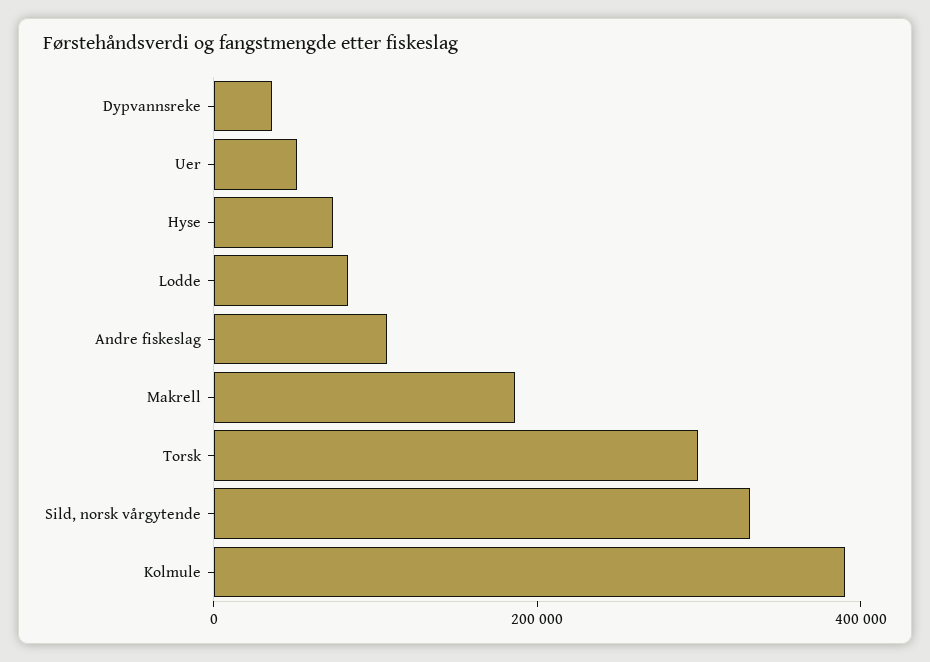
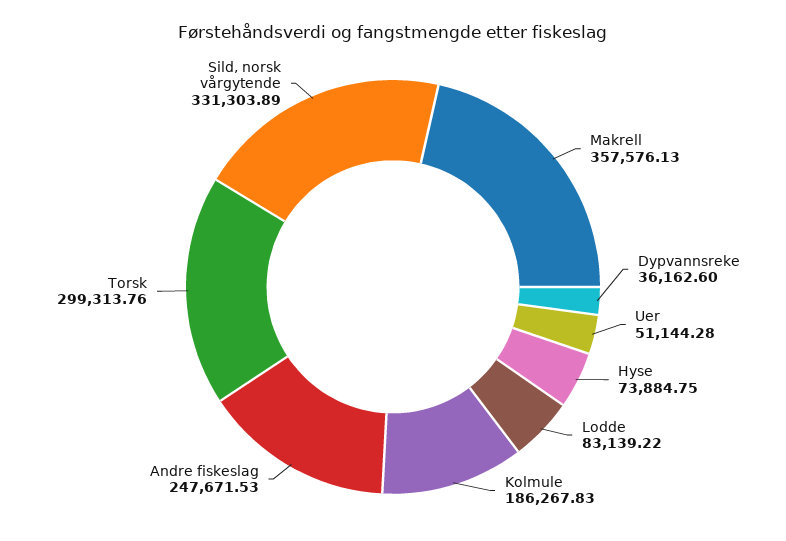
Andre fiskeslag: 100000 -> 247671.53
Makrell: 200000 -> 357576.13
Kolmule: 400000 -> 186267.83

